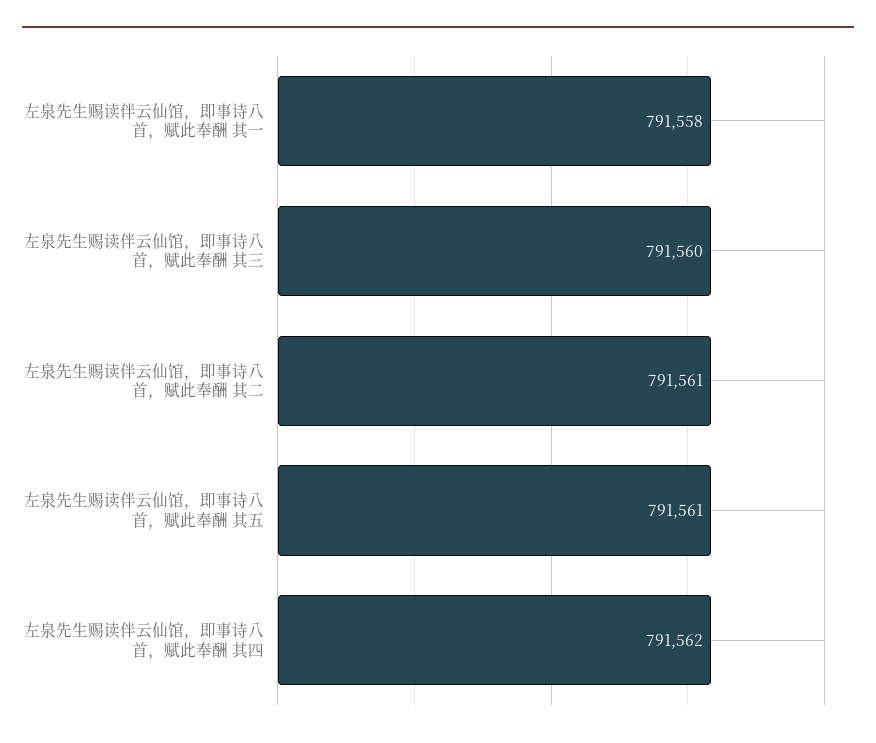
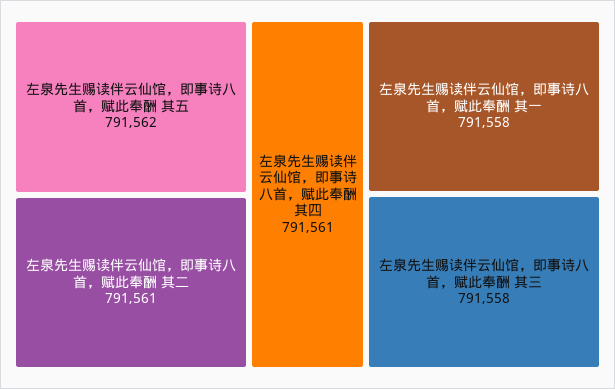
左泉先生赐读伴云仙馆，即事诗八首，赋此奉酬 其三: 791560 -> 791558
左泉先生赐读伴云仙馆，即事诗八首，赋此奉酬 其五: 791561 -> 791562
左泉先生赐读伴云仙馆，即事诗八首，赋此奉酬 其四: 791562 -> 791561

